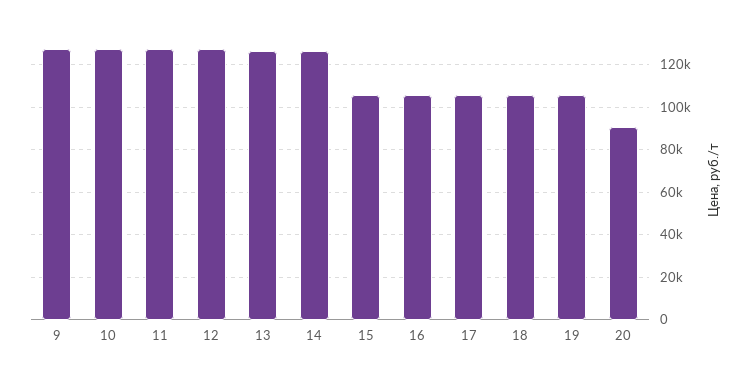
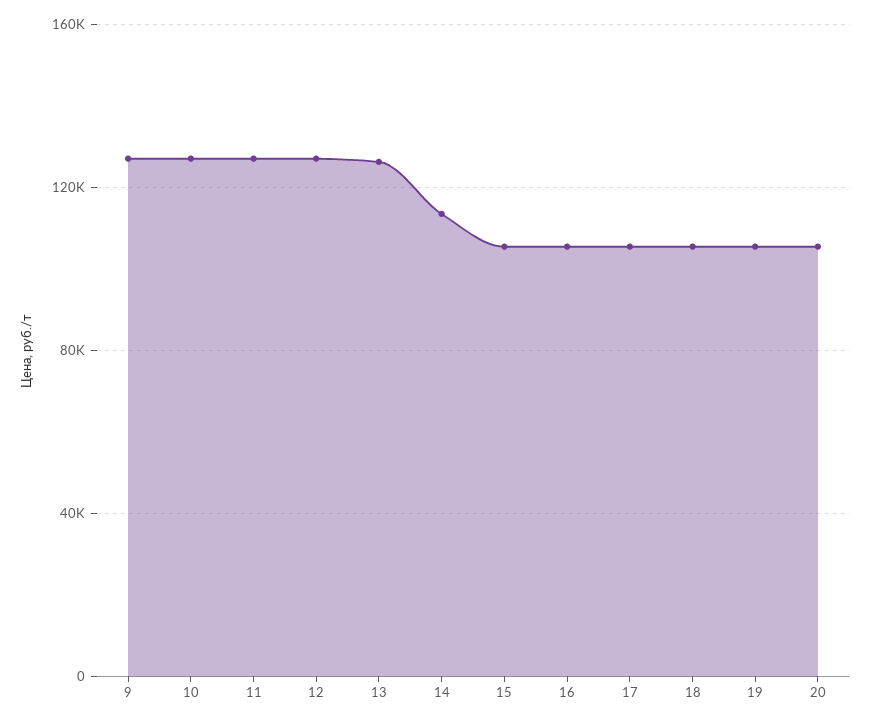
14: 125000 -> 115000
20: 90000 -> 105000

